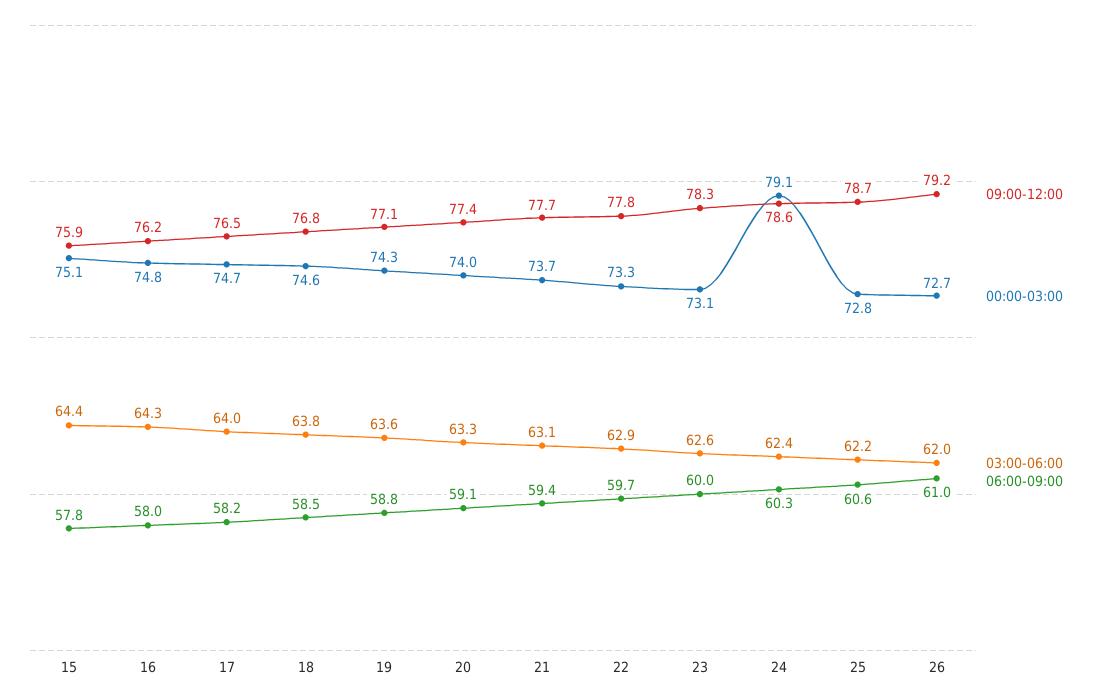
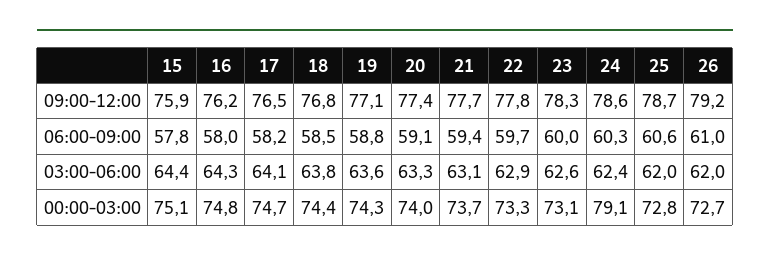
03:00-06:00, 17: 64 -> 64.1
00:00-03:00, 18: 74.6 -> 74.4
03:00-06:00, 25: 62.2 -> 62

